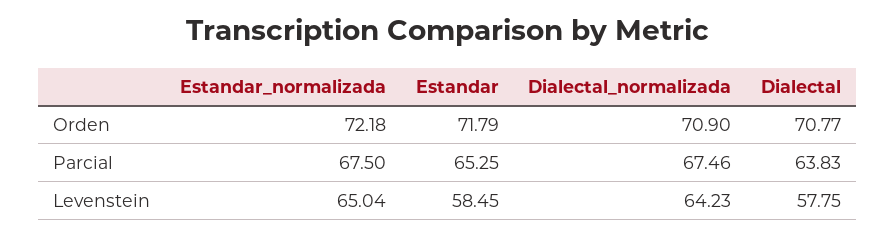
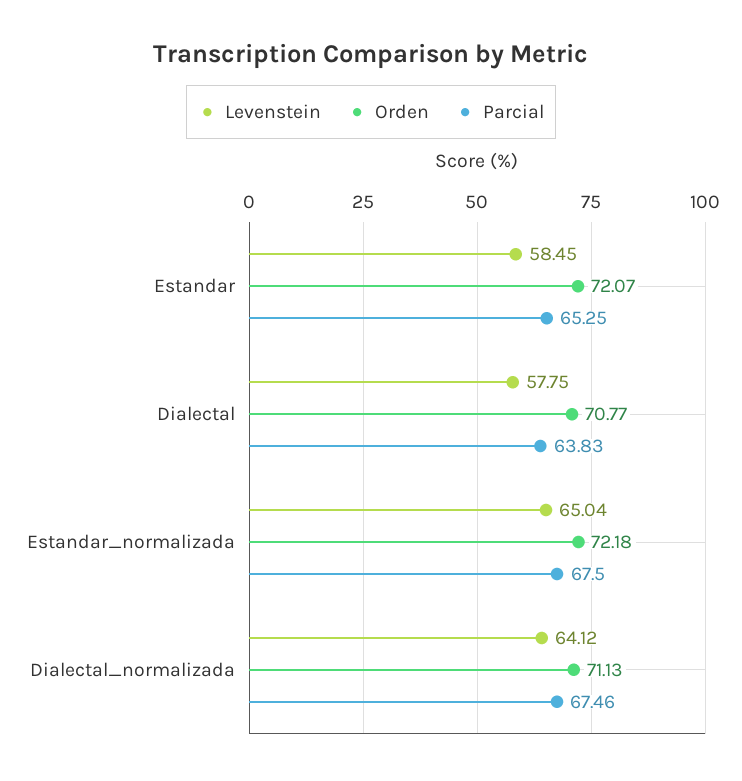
Orden, Estandar: 71.79 -> 72.07
Orden, Dialectal_normalizada: 70.9 -> 71.13
Levenstein, Dialectal_normalizada: 64.23 -> 64.12

